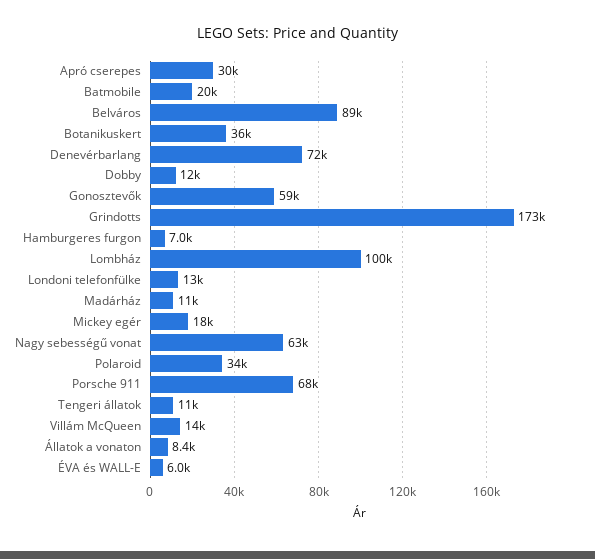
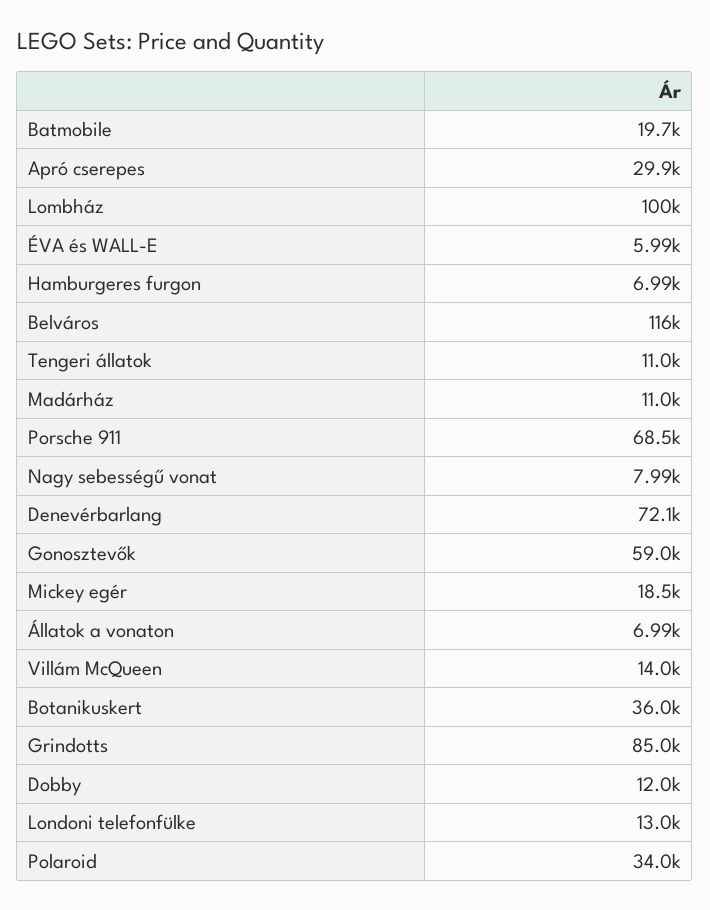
Belváros: 89000 -> 116000
Grindotts: 173000 -> 85000
Nagy sebességű vonat: 63000 -> 7990
Állatok a vonaton: 8400 -> 6990

